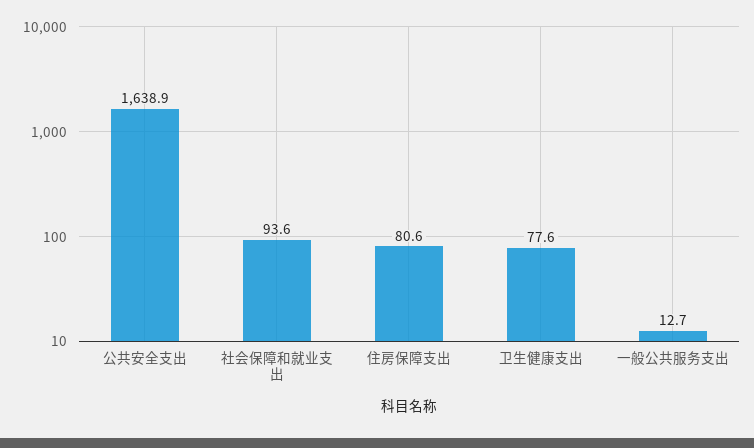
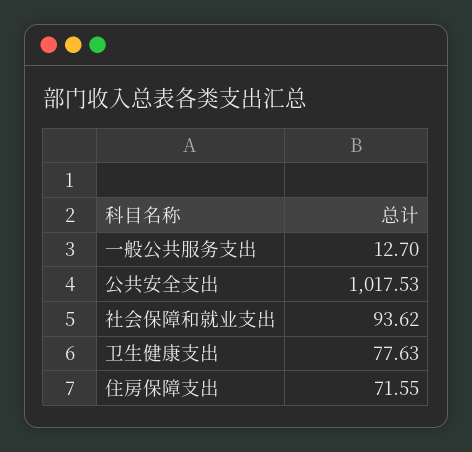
公共安全支出: 1638.9 -> 1017.53
住房保障支出: 80.6 -> 71.55

